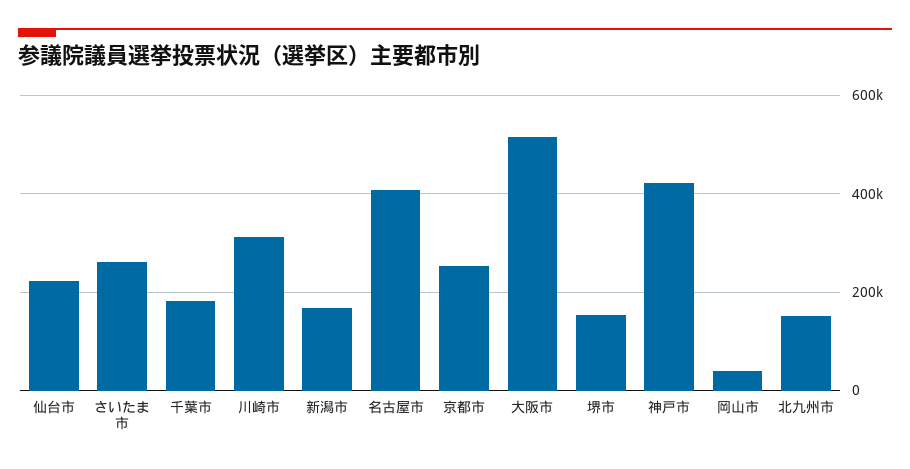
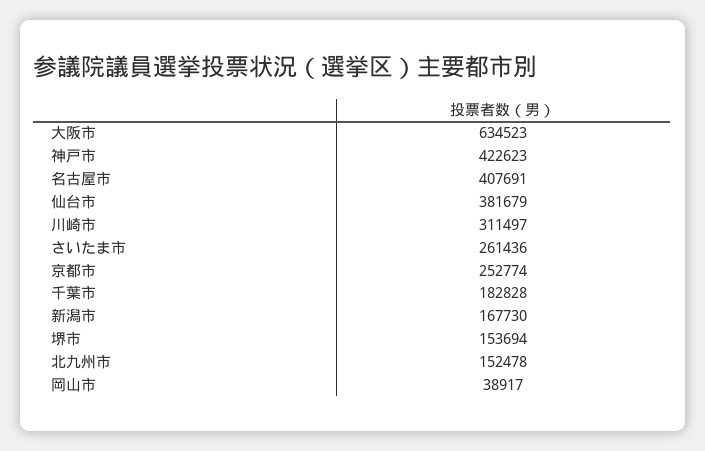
仙台市: 220000 -> 381679
大阪市: 520000 -> 634523

